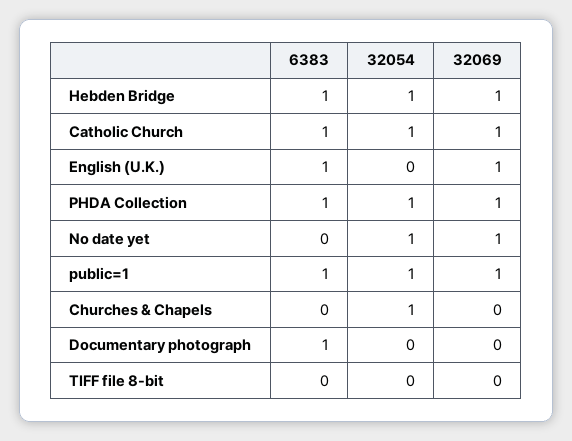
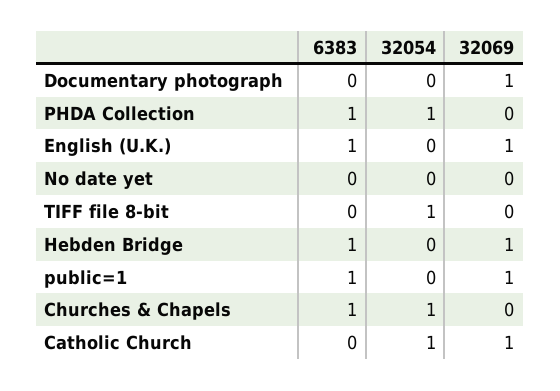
32054, Hebden Bridge: 1 -> 0
6383, Catholic Church: 1 -> 0
32069, PHDA Collection: 1 -> 0
32054, No date yet: 1 -> 0
32069, No date yet: 1 -> 0
32054, public=1: 1 -> 0
6383, Churches & Chapels: 0 -> 1
6383, Documentary photograph: 1 -> 0
32069, Documentary photograph: 0 -> 1
32054, TIFF file 8-bit: 0 -> 1

